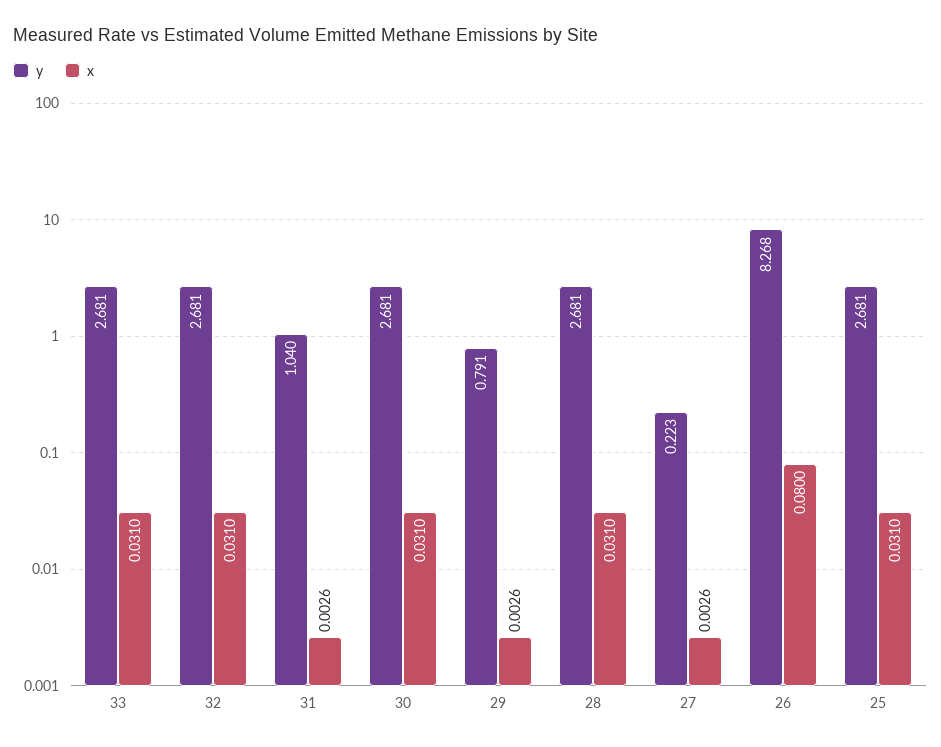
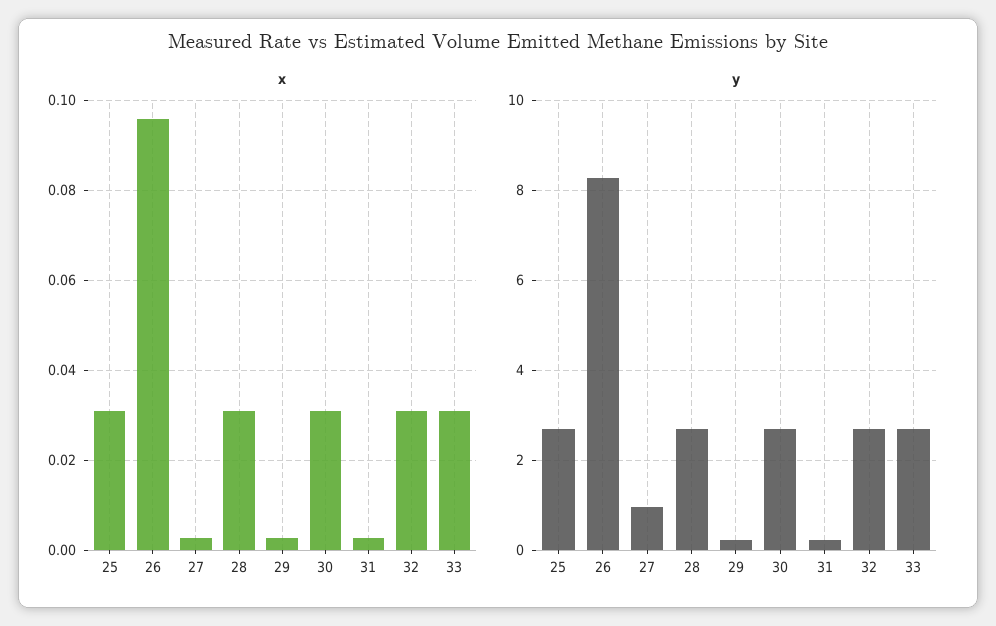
y, 31: 1.04 -> 0.2
y, 29: 0.791 -> 0.2
y, 27: 0.223 -> 1
x, 26: 0.08 -> 0.096

